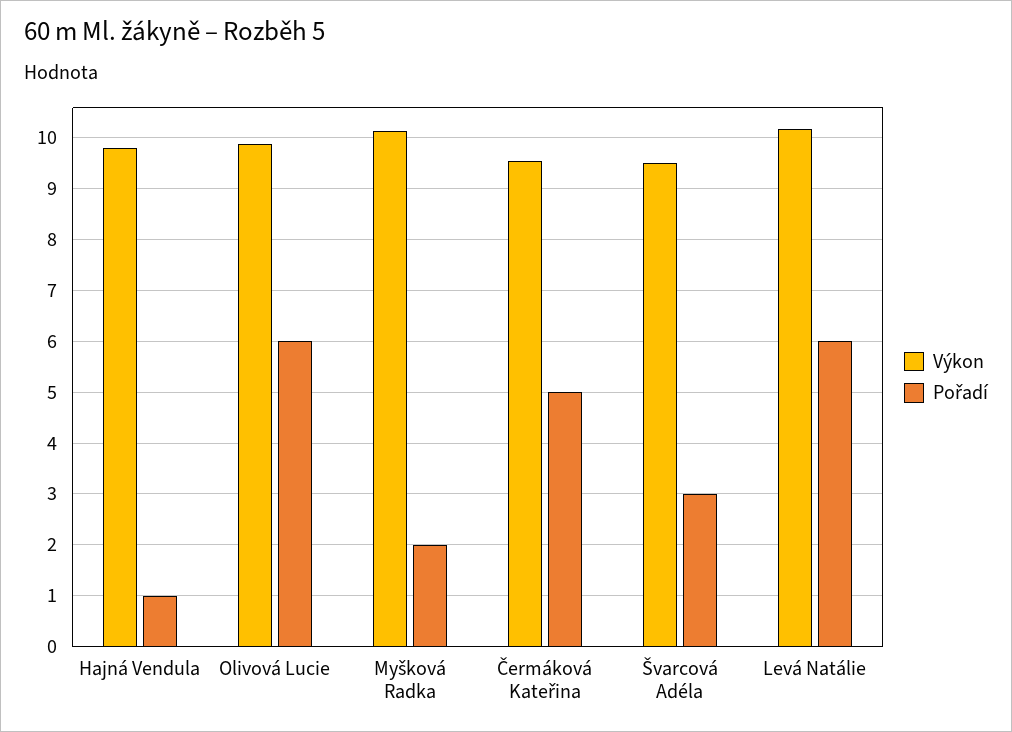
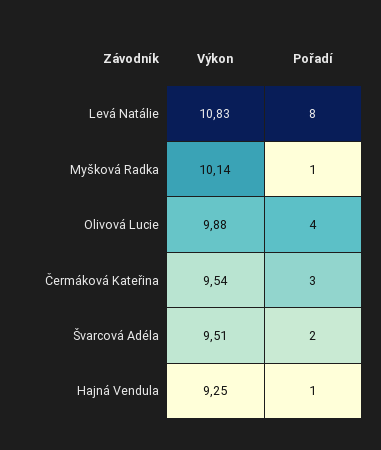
Výkon, Hajná Vendula: 9.8 -> 9.25
Pořadí, Olivová Lucie: 6 -> 4
Pořadí, Myšková Radka: 2 -> 1
Pořadí, Čermáková Kateřina: 5 -> 3
Pořadí, Švarcová Adéla: 3 -> 2
Výkon, Levá Natálie: 10.2 -> 10.83
Pořadí, Levá Natálie: 6 -> 8

